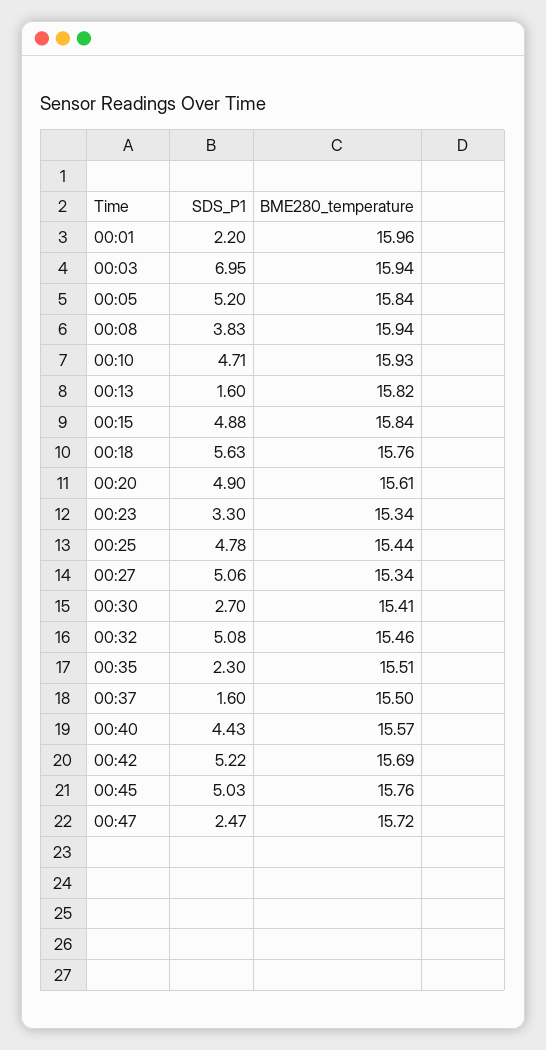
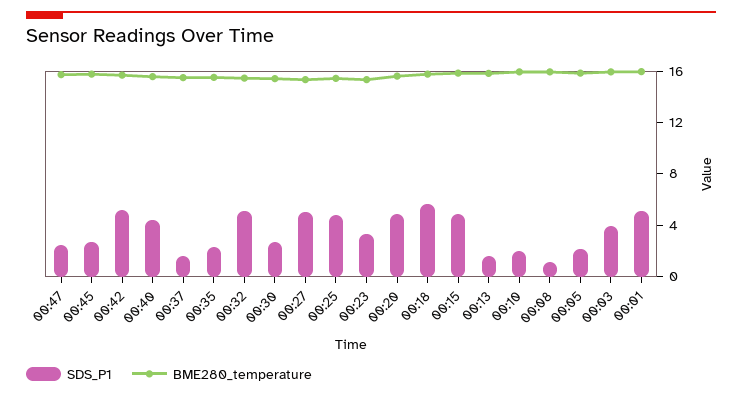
SDS_P1, 00:01: 2.2 -> 5
SDS_P1, 00:03: 6.95 -> 4
SDS_P1, 00:05: 5.2 -> 2
SDS_P1, 00:08: 3.83 -> 1
SDS_P1, 00:10: 4.71 -> 2
SDS_P1, 00:45: 5.03 -> 3

